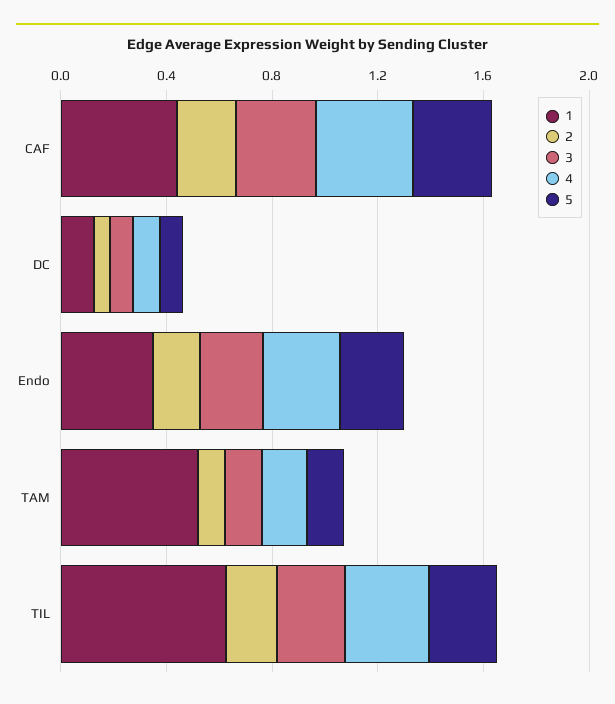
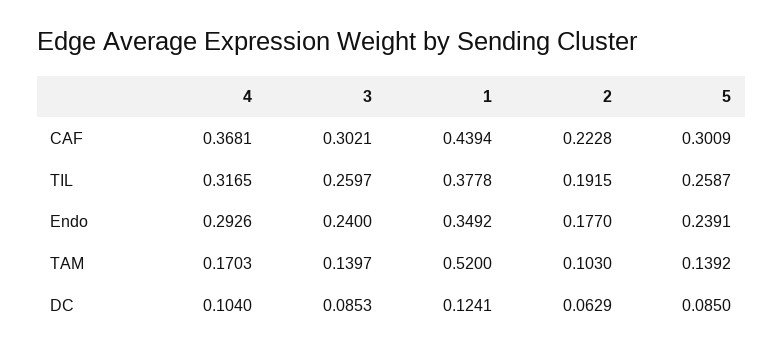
1, TIL: 0.6 -> 0.3778

